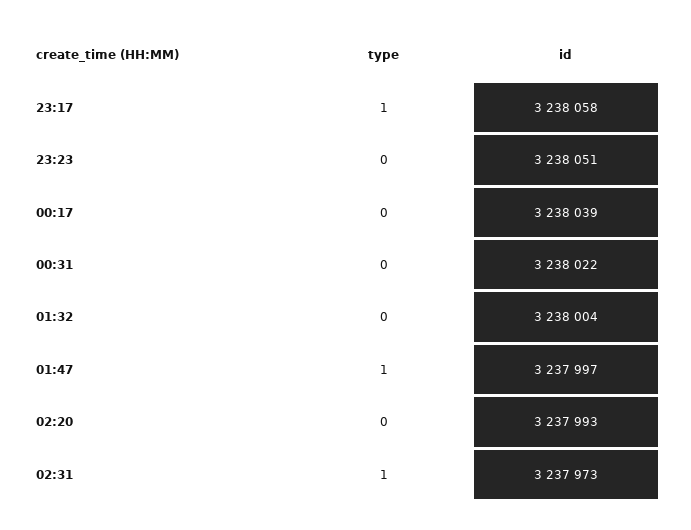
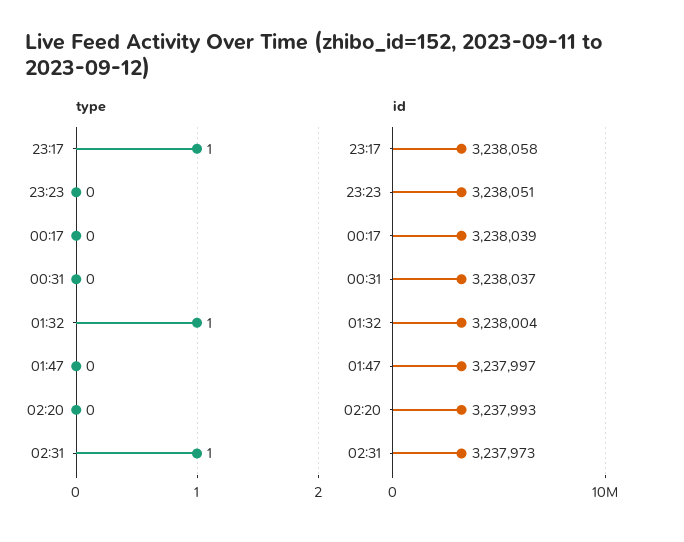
id, 00:31: 3238022 -> 3238037
type, 01:32: 0 -> 1
type, 01:47: 1 -> 0

